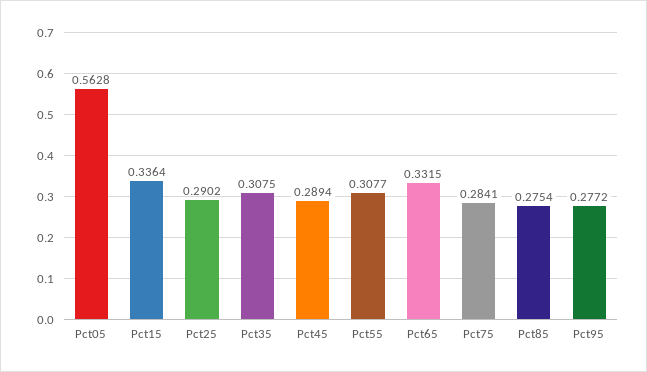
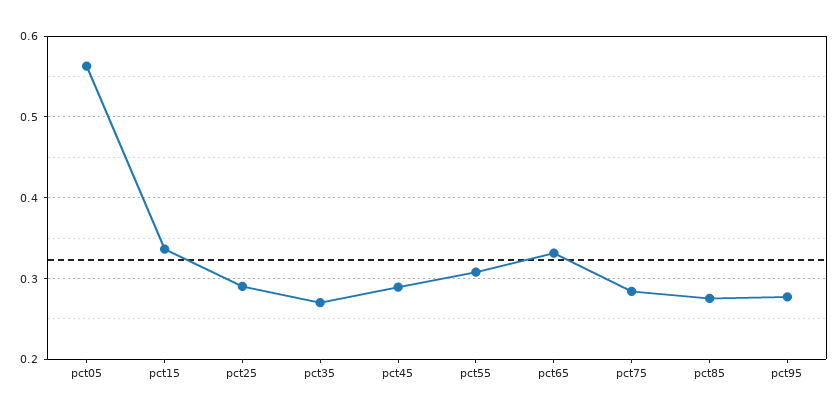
Pct35: 0.3075 -> 0.27

